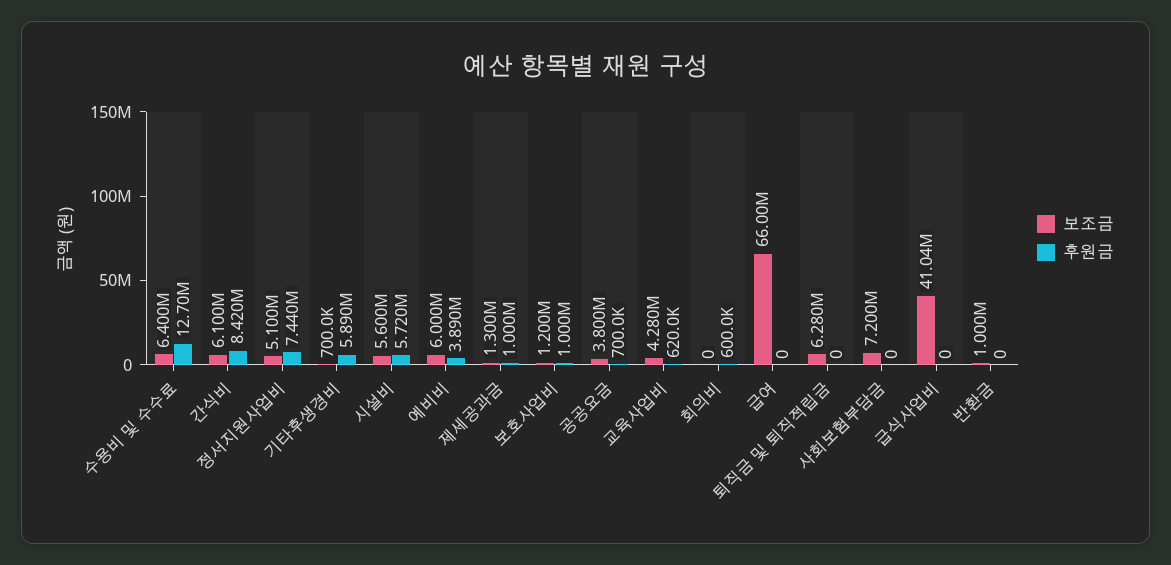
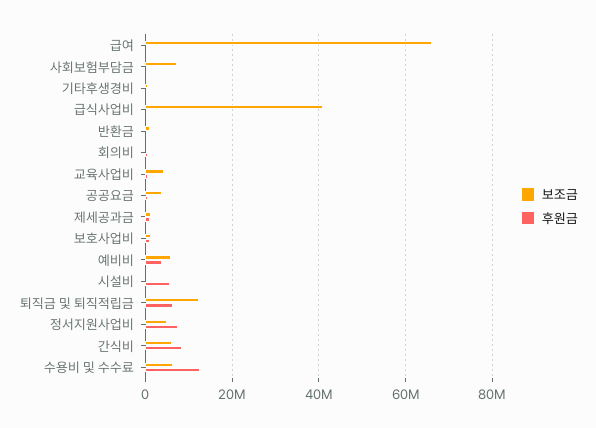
후원금, 기타후생경비: 5890000 -> 0
보조금, 시설비: 5600000 -> 0
보조금, 퇴직금 및 퇴직적립금: 6280000 -> 12000000
후원금, 퇴직금 및 퇴직적립금: 0 -> 6000000

